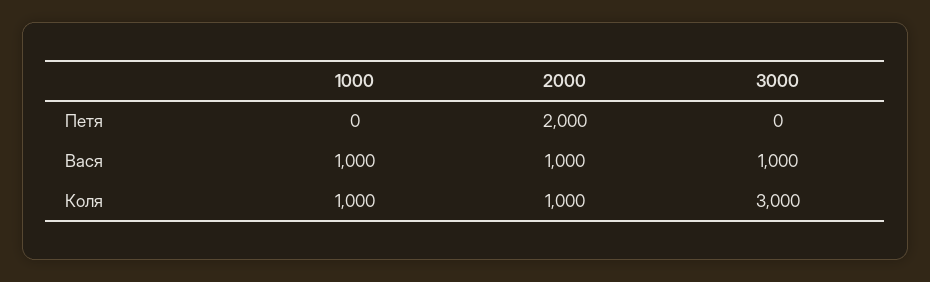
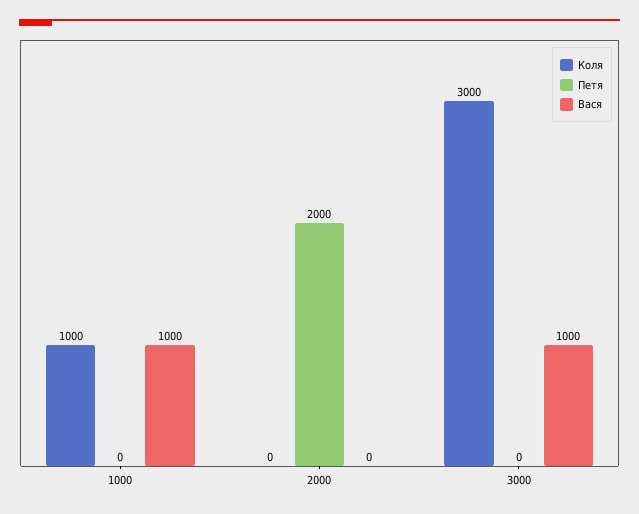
Вася, 2000: 1000 -> 0
Коля, 2000: 1000 -> 0

